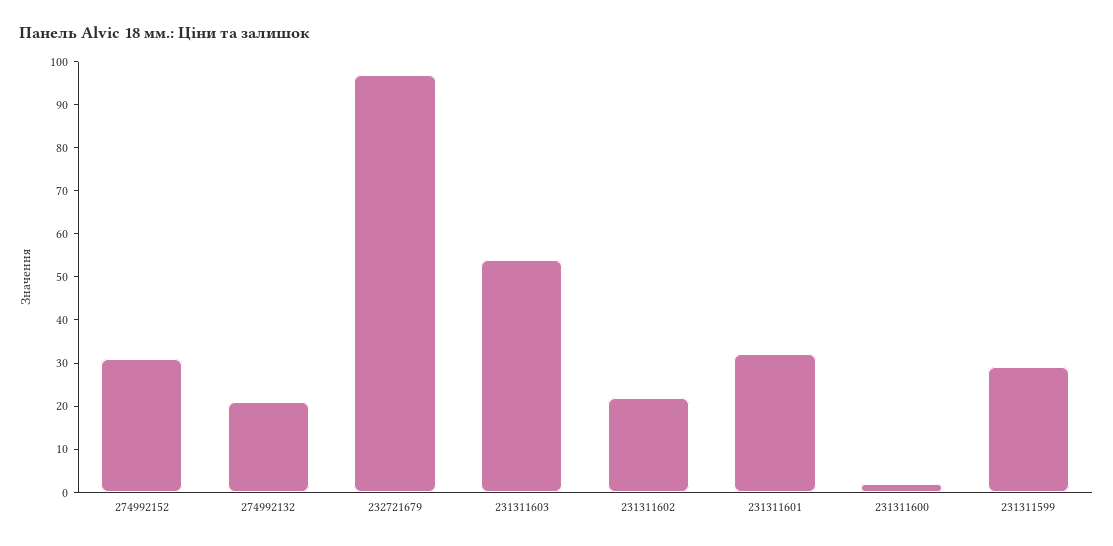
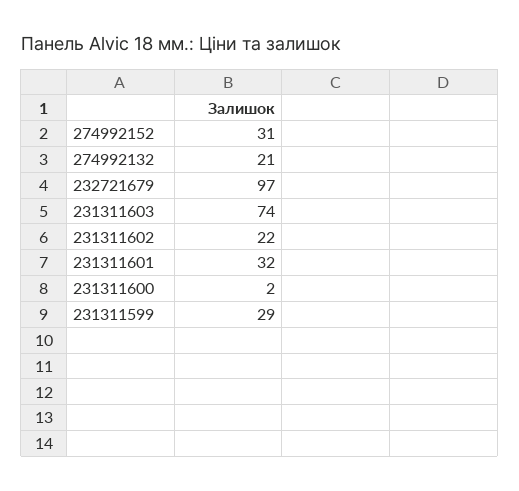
231311603: 55 -> 74

